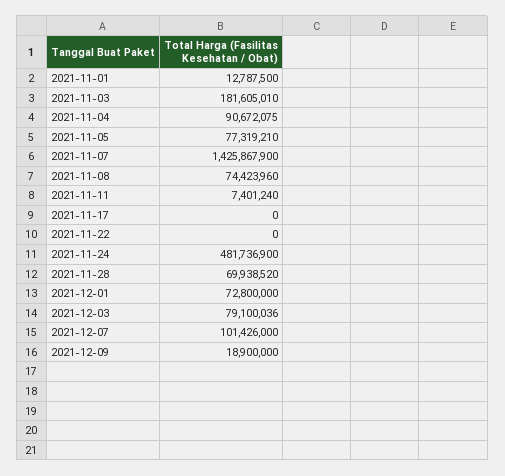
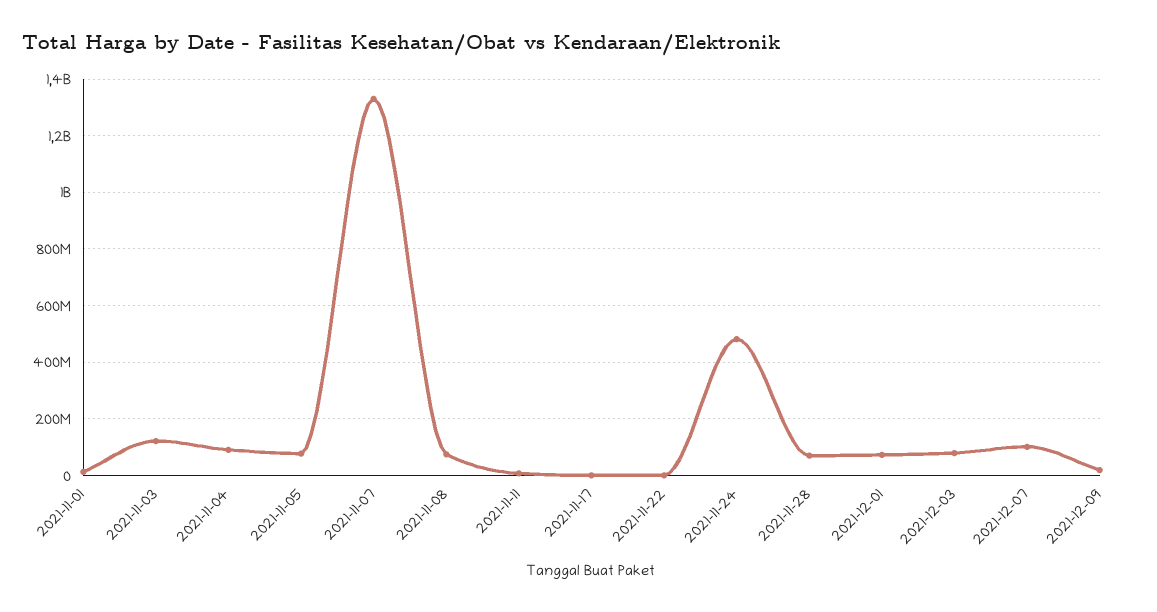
2021-11-03: 181605010 -> 125000000
2021-11-07: 1425867900 -> 1325000000

